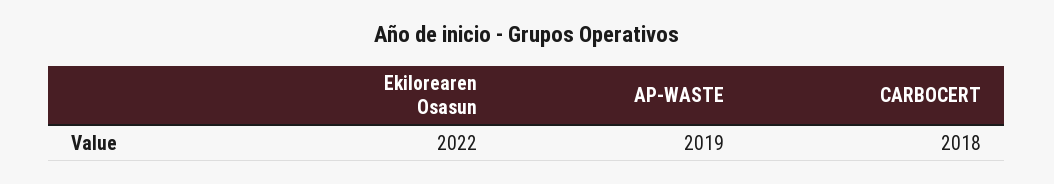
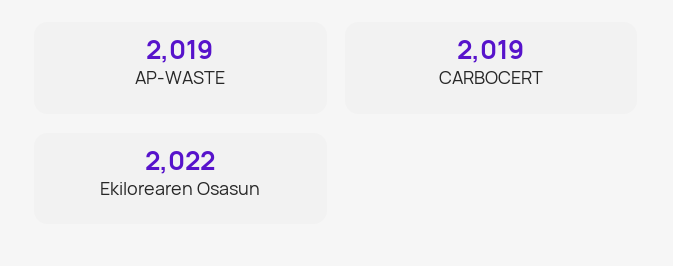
CARBOCERT: 2018 -> 2019

